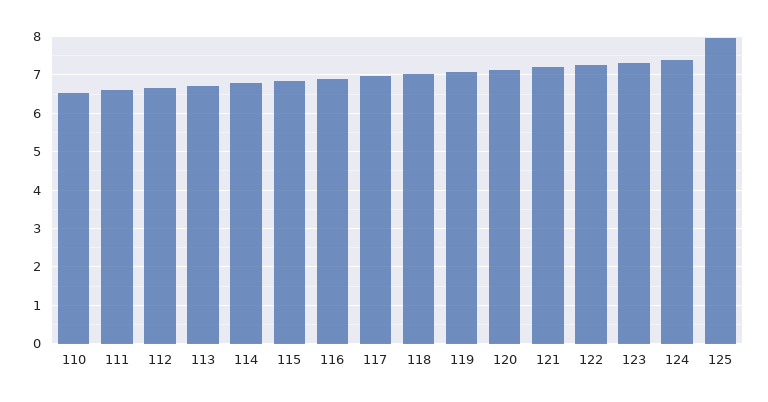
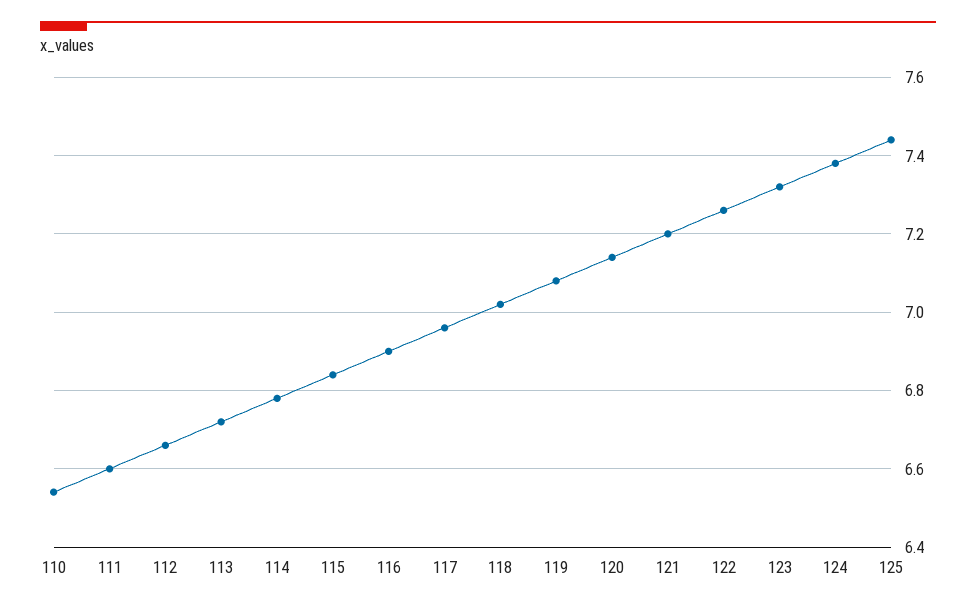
125: 8 -> 7.45

